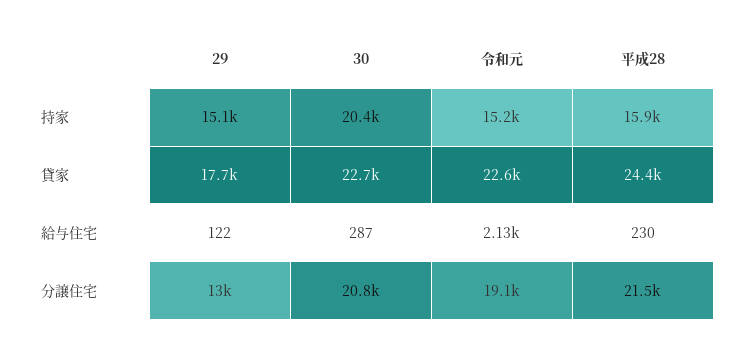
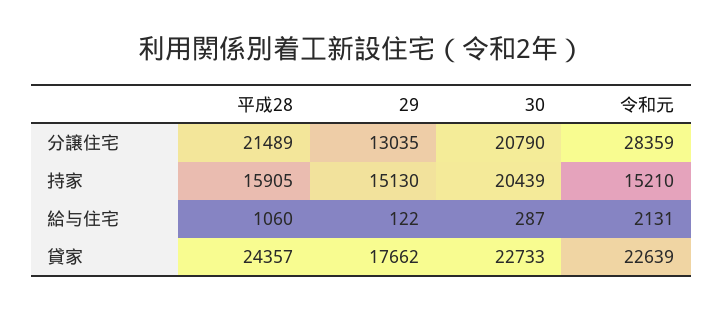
平成28, 給与住宅: 230 -> 1060
令和元, 分譲住宅: 19100 -> 28359

